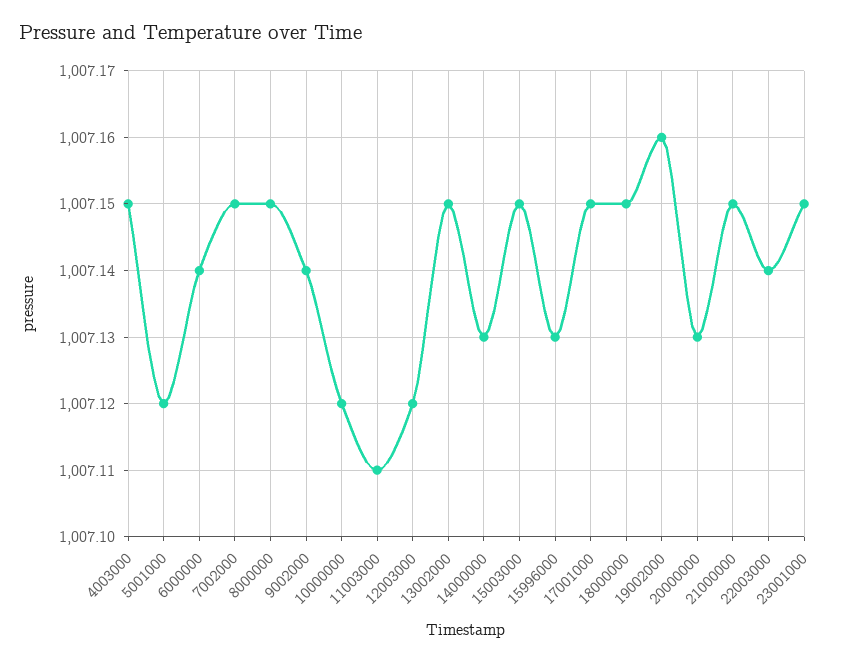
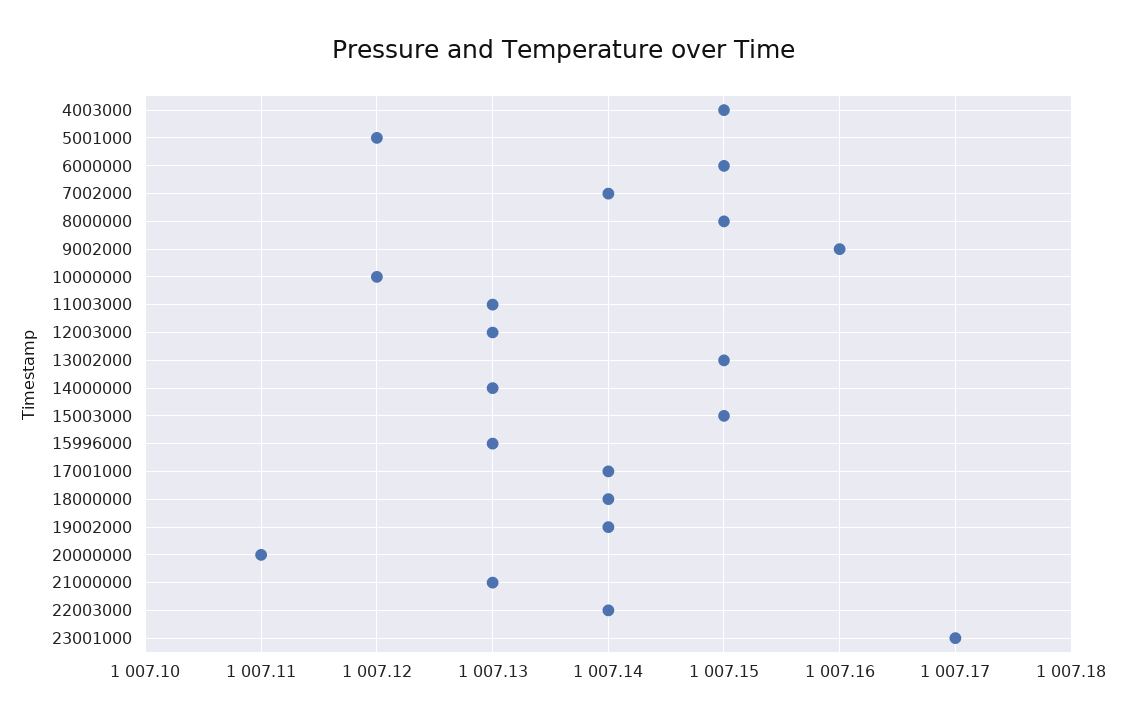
6000000: 1007.14 -> 1007.15
7002000: 1007.15 -> 1007.14
9002000: 1007.14 -> 1007.16
11003000: 1007.11 -> 1007.13
12003000: 1007.12 -> 1007.13
17001000: 1007.15 -> 1007.14
18000000: 1007.15 -> 1007.14
19002000: 1007.16 -> 1007.14
20000000: 1007.13 -> 1007.11
21000000: 1007.15 -> 1007.13
23001000: 1007.15 -> 1007.17

